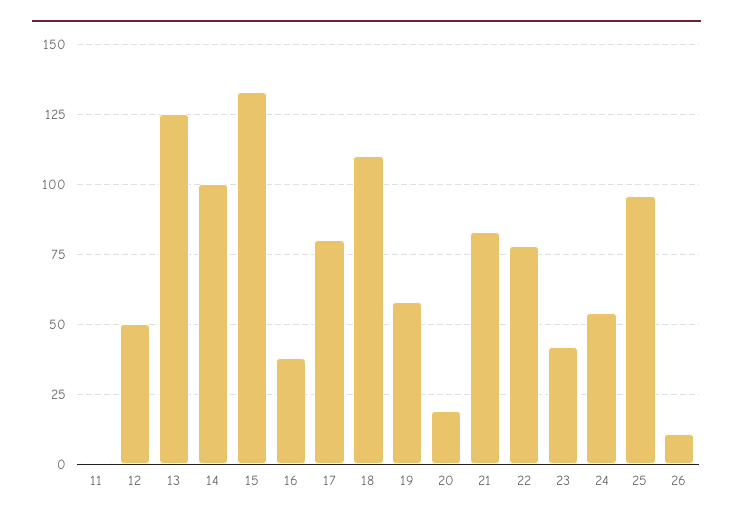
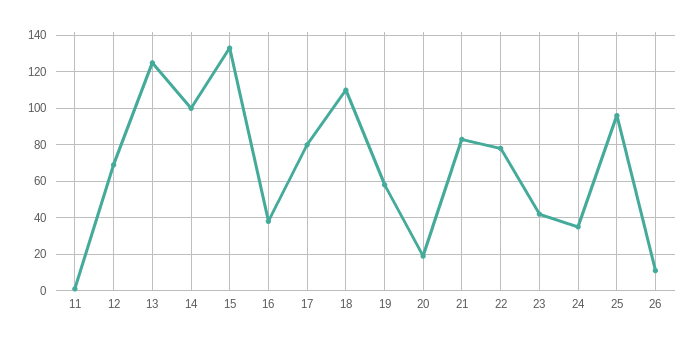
12: 50 -> 70
24: 55 -> 35

